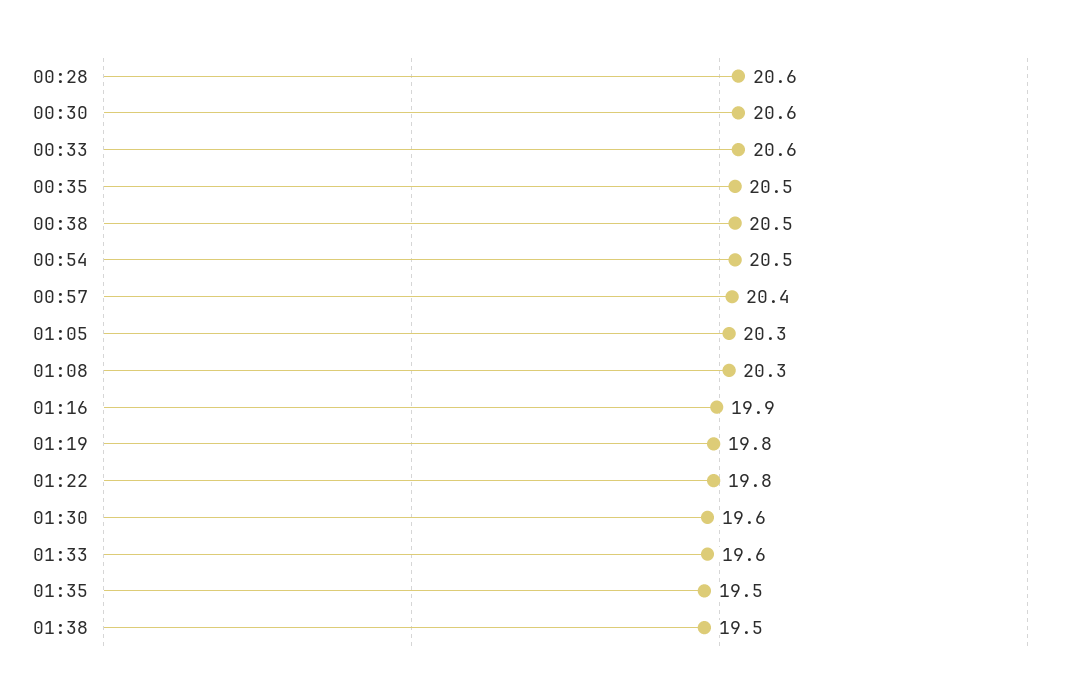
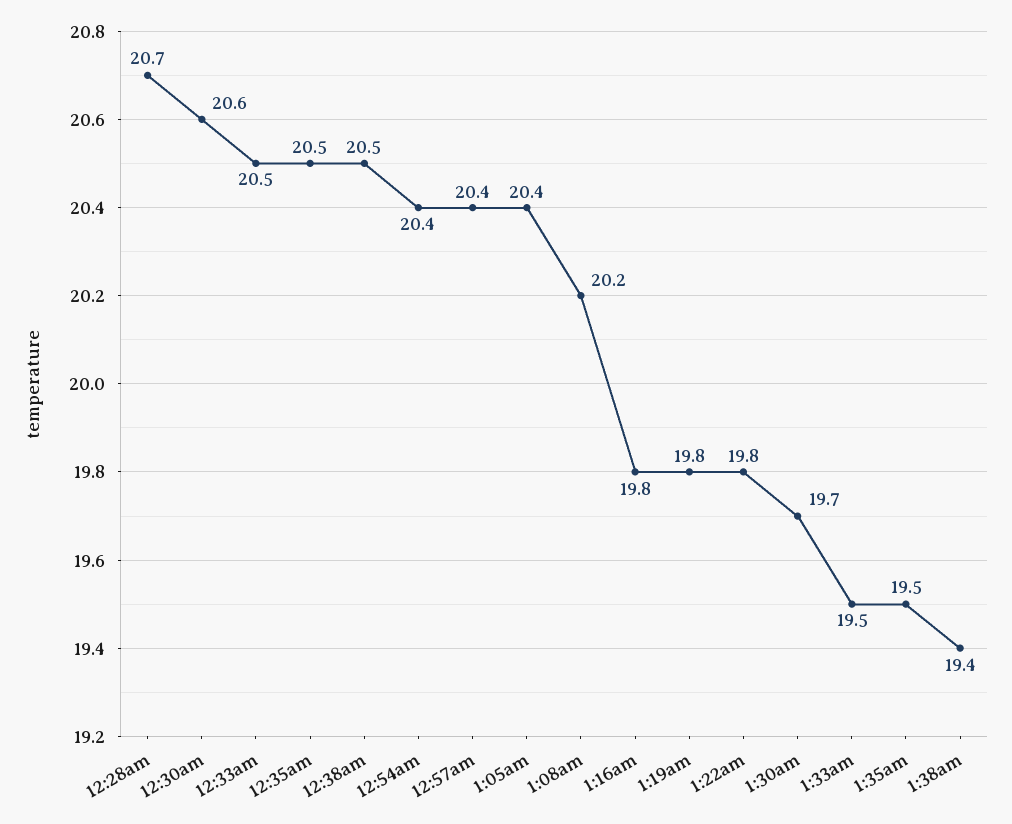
00:28: 20.6 -> 20.7
00:33: 20.6 -> 20.5
00:54: 20.5 -> 20.4
01:05: 20.3 -> 20.4
01:08: 20.3 -> 20.2
01:16: 19.9 -> 19.8
01:30: 19.6 -> 19.7
01:33: 19.6 -> 19.5
01:38: 19.5 -> 19.4

